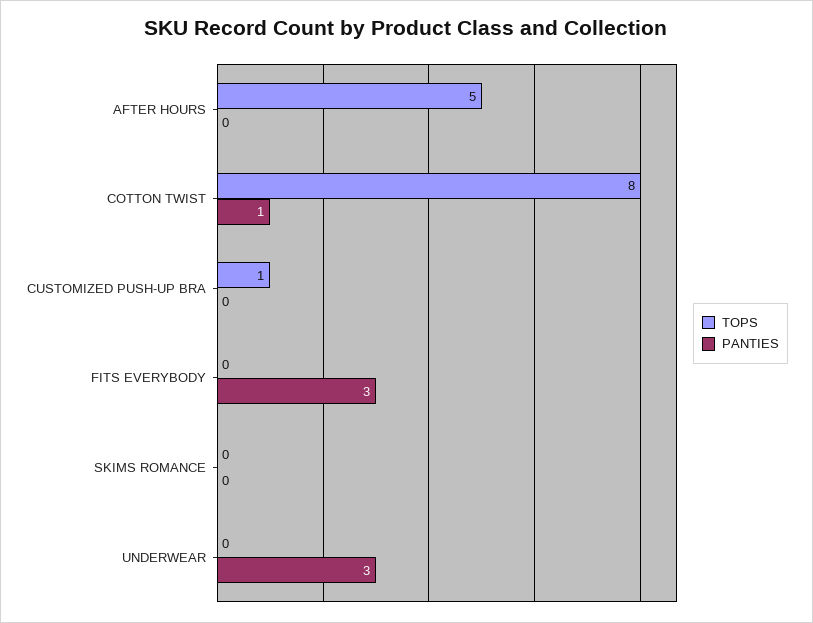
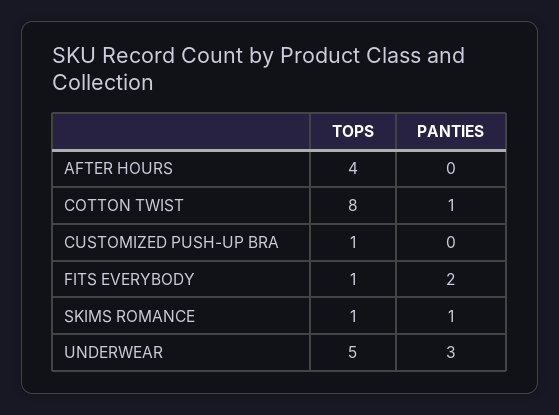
TOPS, AFTER HOURS: 5 -> 4
TOPS, FITS EVERYBODY: 0 -> 1
PANTIES, FITS EVERYBODY: 3 -> 2
TOPS, SKIMS ROMANCE: 0 -> 1
PANTIES, SKIMS ROMANCE: 0 -> 1
TOPS, UNDERWEAR: 0 -> 5

